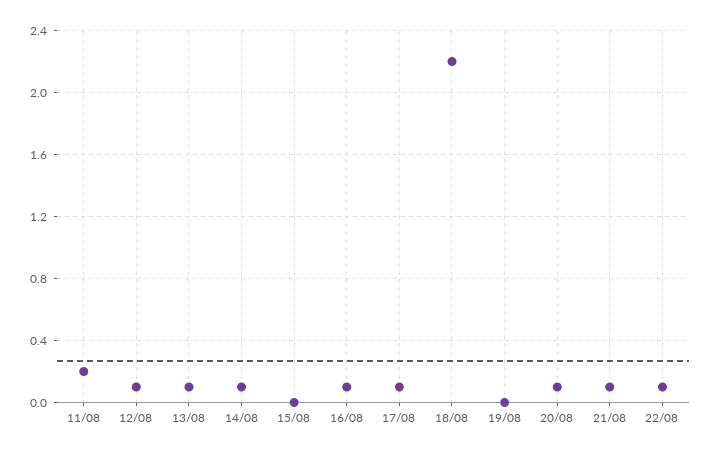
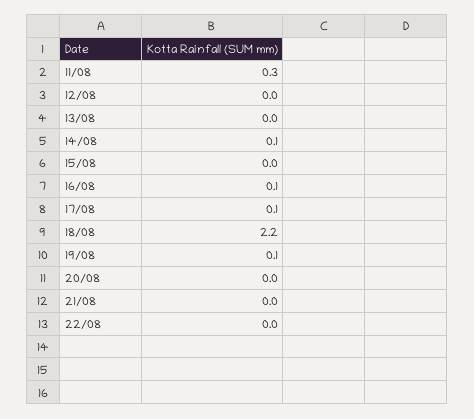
11/08: 0.2 -> 0.3
12/08: 0.1 -> 0
13/08: 0.1 -> 0
19/08: 0 -> 0.1
20/08: 0.1 -> 0
21/08: 0.1 -> 0
22/08: 0.1 -> 0

